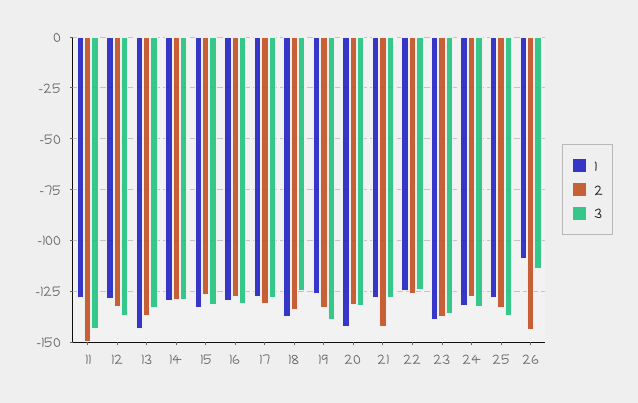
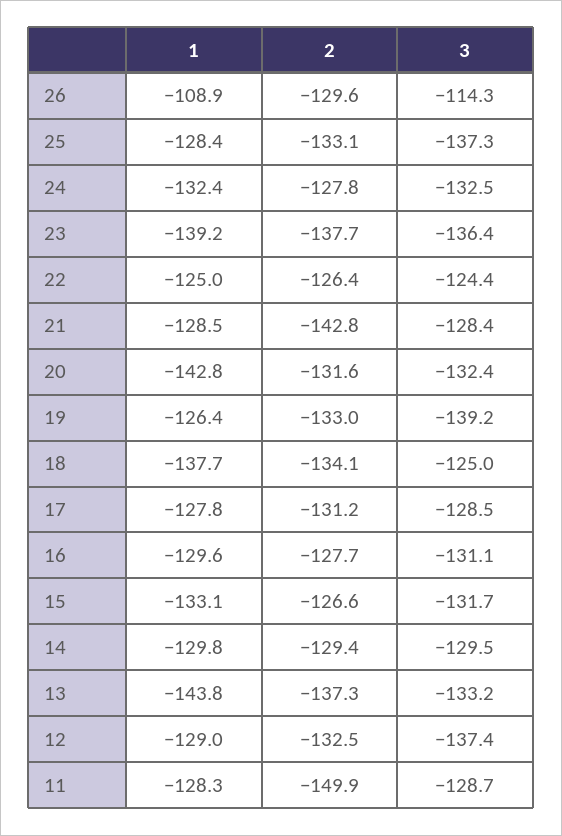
3, 11: -145 -> -128.7
2, 26: -145 -> -129.6

